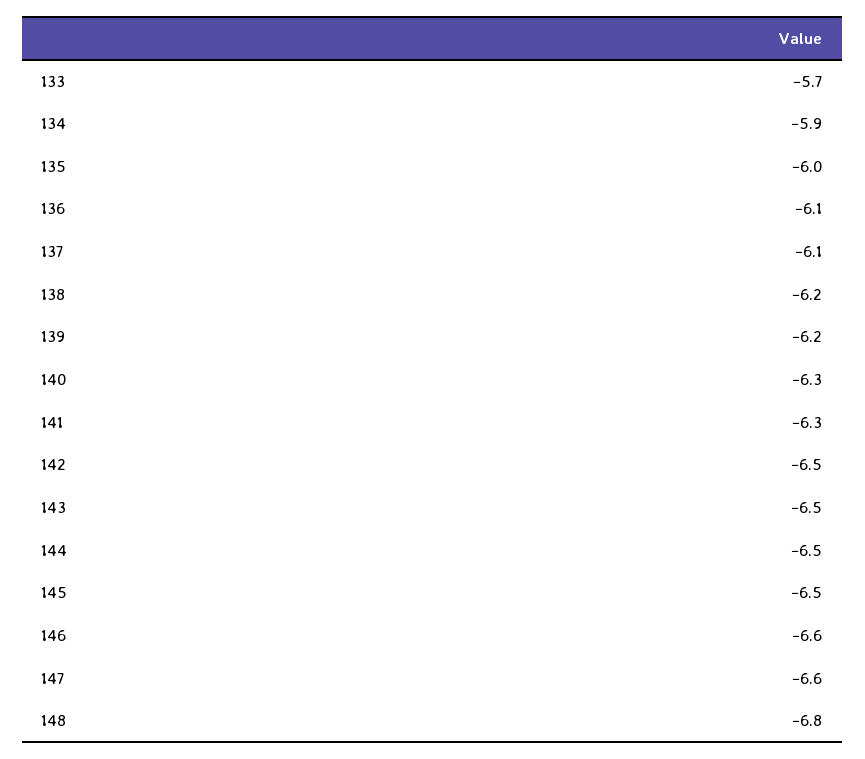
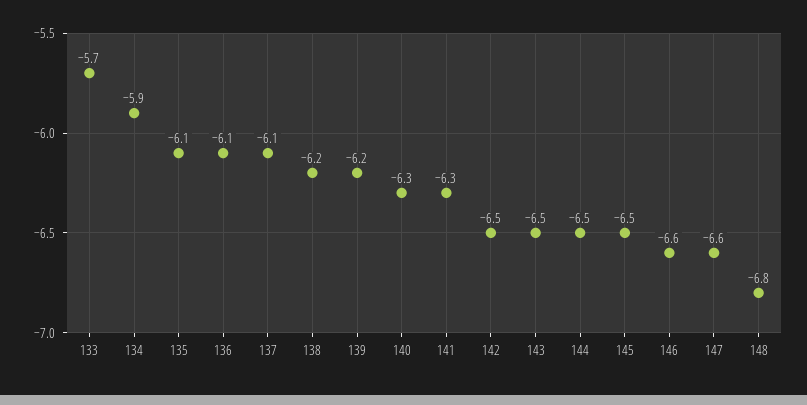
135: -6 -> -6.1

